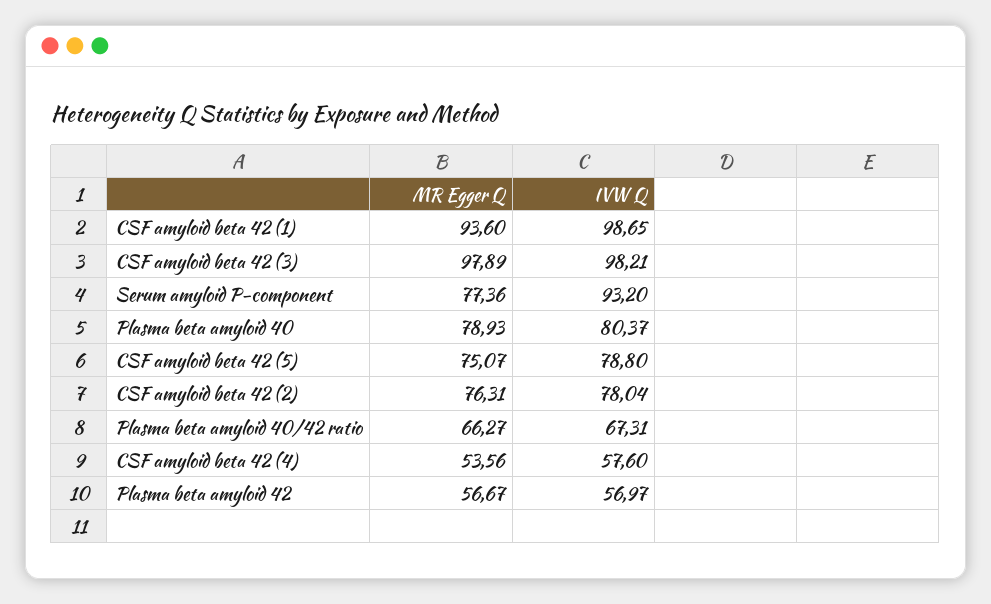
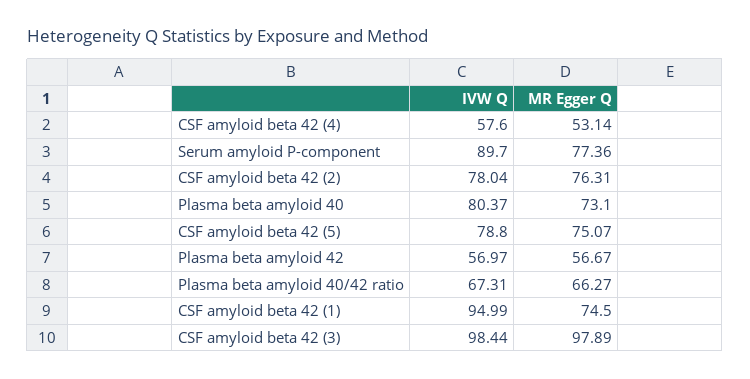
MR Egger Q, CSF amyloid beta 42 (1): 93.6 -> 74.5
IVW Q, CSF amyloid beta 42 (1): 98.65 -> 94.99
IVW Q, CSF amyloid beta 42 (3): 98.21 -> 98.44
IVW Q, Serum amyloid P-component: 93.2 -> 89.7
MR Egger Q, Plasma beta amyloid 40: 78.93 -> 73.1
MR Egger Q, CSF amyloid beta 42 (4): 53.56 -> 53.14

